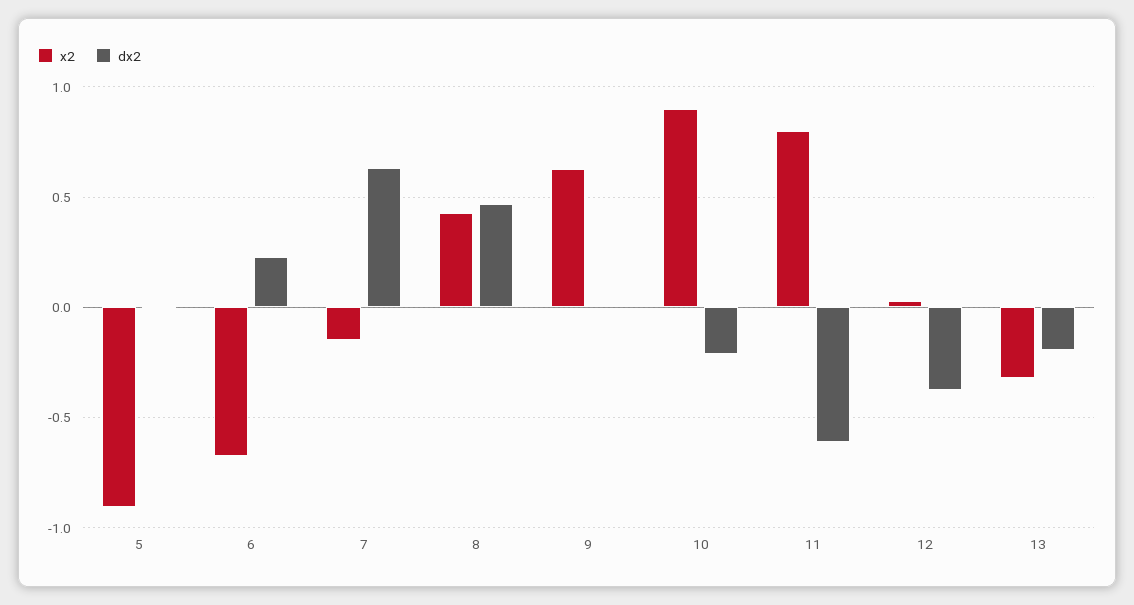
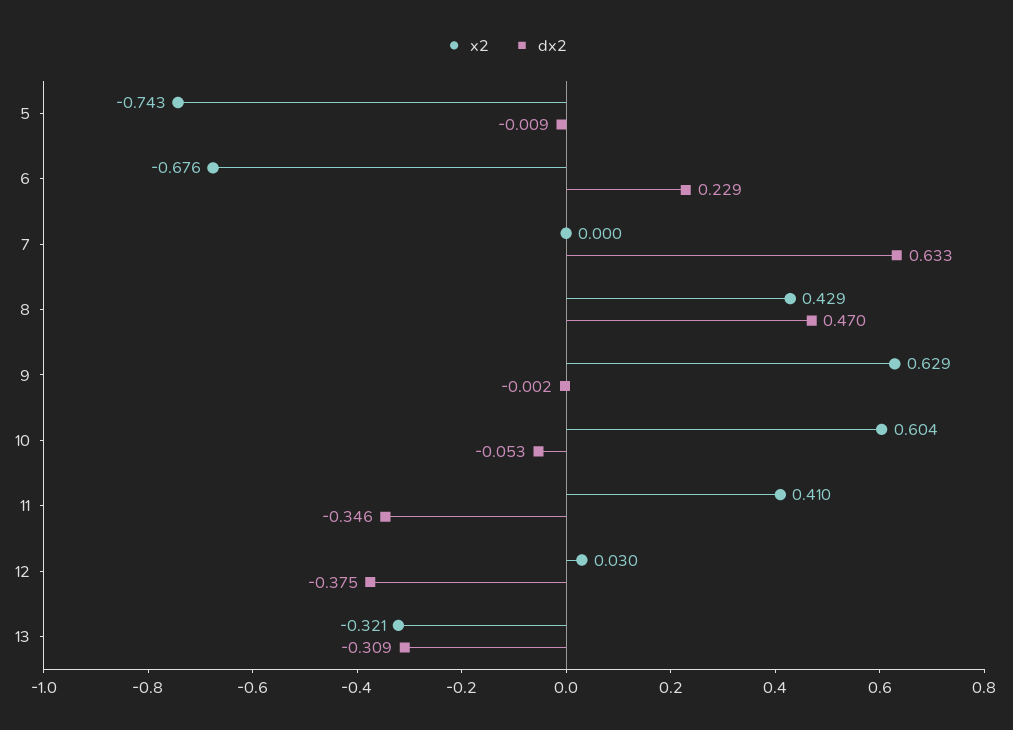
x2, 5: -0.9 -> -0.743
x2, 7: -0.15 -> 0
x2, 10: 0.9 -> 0.604
dx2, 10: -0.2 -> -0.053
x2, 11: 0.8 -> 0.41
dx2, 11: -0.6 -> -0.346
dx2, 13: -0.2 -> -0.309

